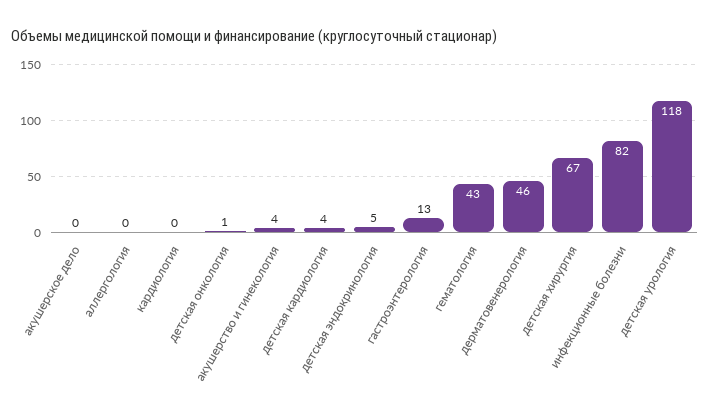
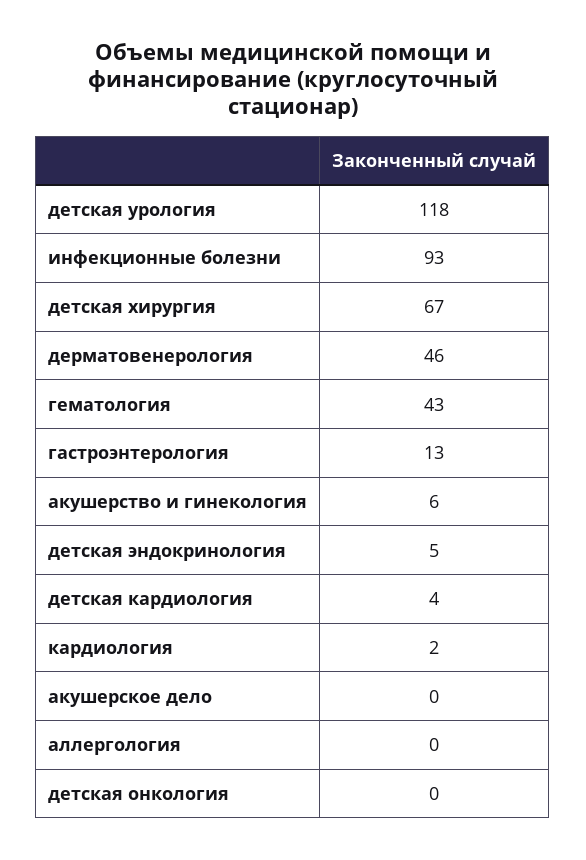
кардиология: 0 -> 2
детская онкология: 1 -> 0
акушерство и гинекология: 4 -> 6
инфекционные болезни: 82 -> 93

